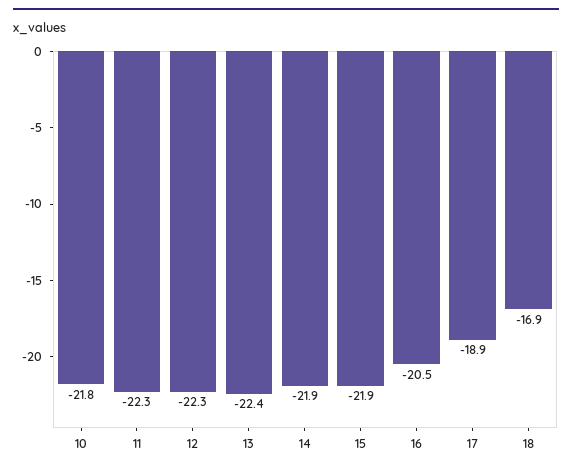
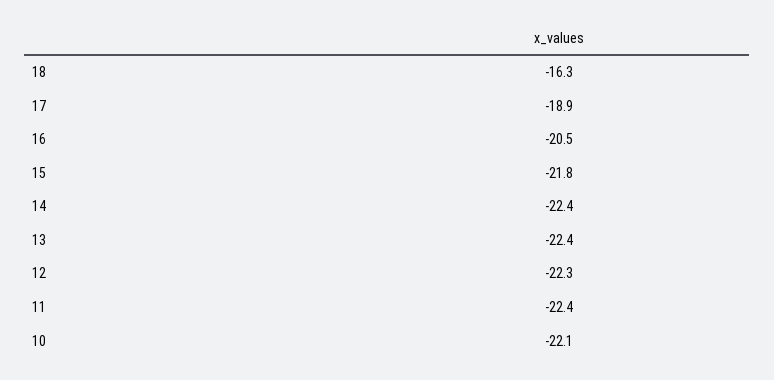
10: -21.8 -> -22.1
11: -22.3 -> -22.4
14: -21.9 -> -22.4
15: -21.9 -> -21.8
18: -16.9 -> -16.3

